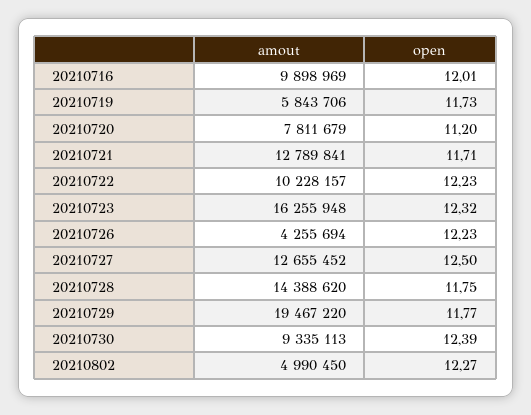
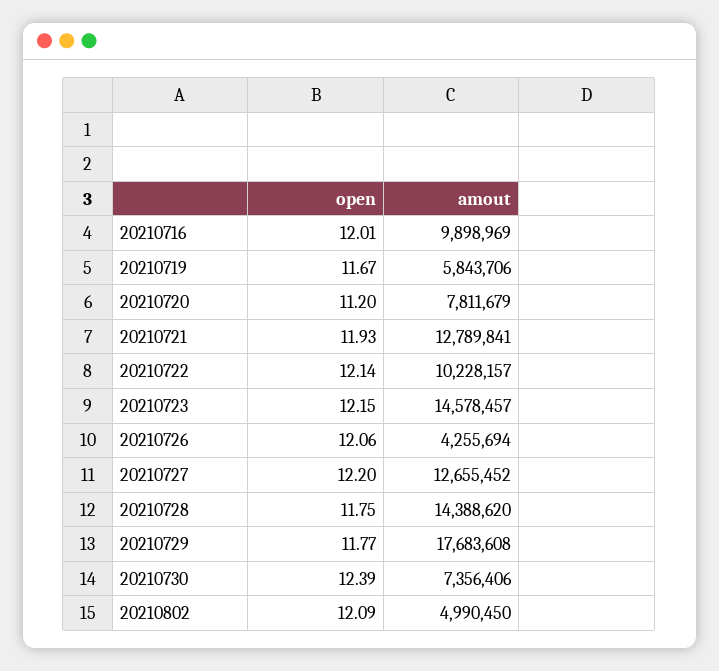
open, 20210719: 11.73 -> 11.67
open, 20210721: 11.71 -> 11.93
open, 20210722: 12.23 -> 12.14
amout, 20210723: 16255948 -> 14578457
open, 20210723: 12.32 -> 12.15
open, 20210726: 12.23 -> 12.06
open, 20210727: 12.5 -> 12.2
amout, 20210729: 19467220 -> 17683608
amout, 20210730: 9335113 -> 7356406
open, 20210802: 12.27 -> 12.09

